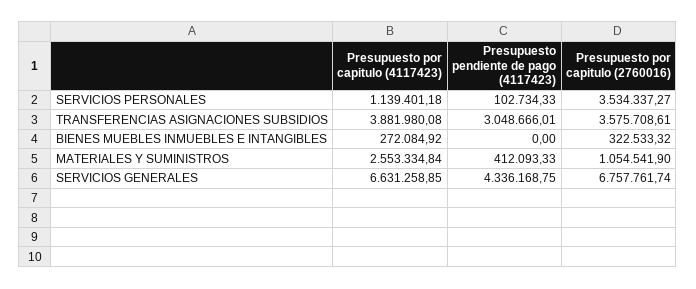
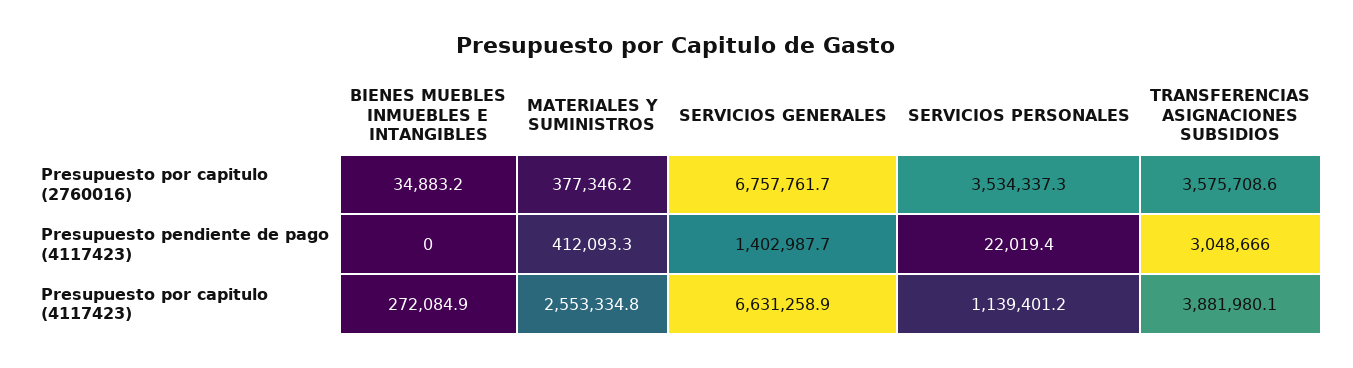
Presupuesto pendiente de pago (4117423), SERVICIOS PERSONALES: 102734.33 -> 22019.4
Presupuesto por capitulo (2760016), BIENES MUEBLES INMUEBLES E INTANGIBLES: 322533.32 -> 34883.2
Presupuesto por capitulo (2760016), MATERIALES Y SUMINISTROS: 1054541.9 -> 377346.2
Presupuesto pendiente de pago (4117423), SERVICIOS GENERALES: 4336168.75 -> 1402987.7

